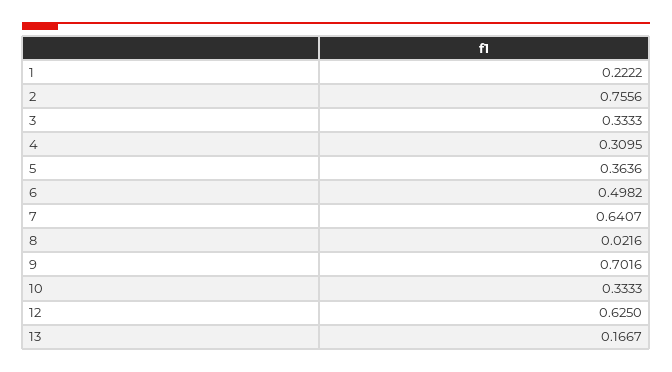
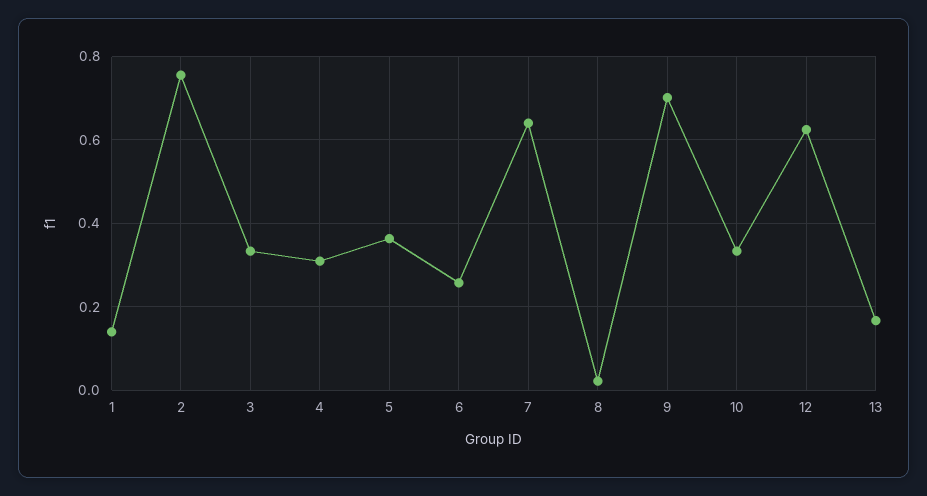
1: 0.2222 -> 0.14
6: 0.4982 -> 0.26

